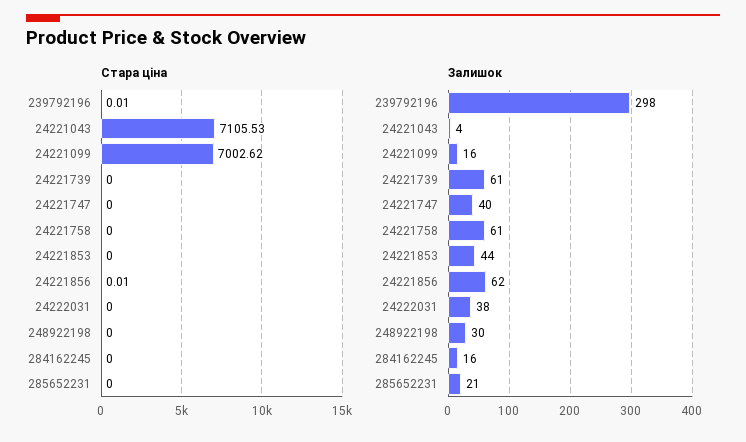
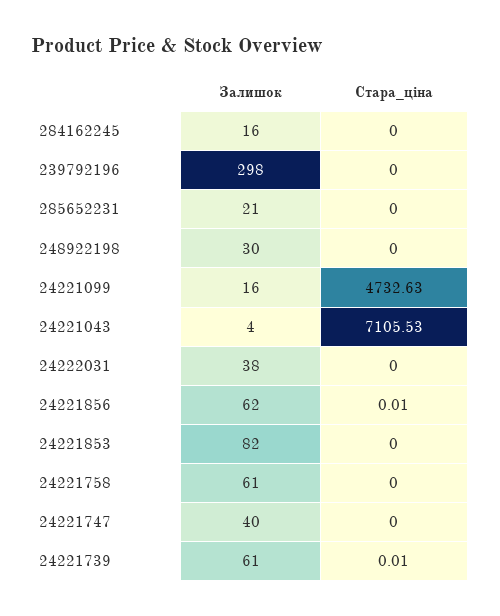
Стара ціна, 239792196: 0.01 -> 0
Стара ціна, 24221099: 7002.62 -> 4732.63
Стара ціна, 24221739: 0 -> 0.01
Залишок, 24221853: 44 -> 82

